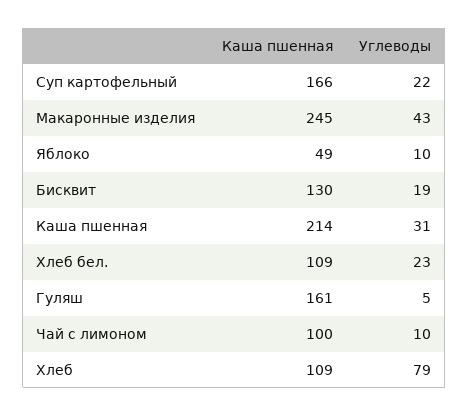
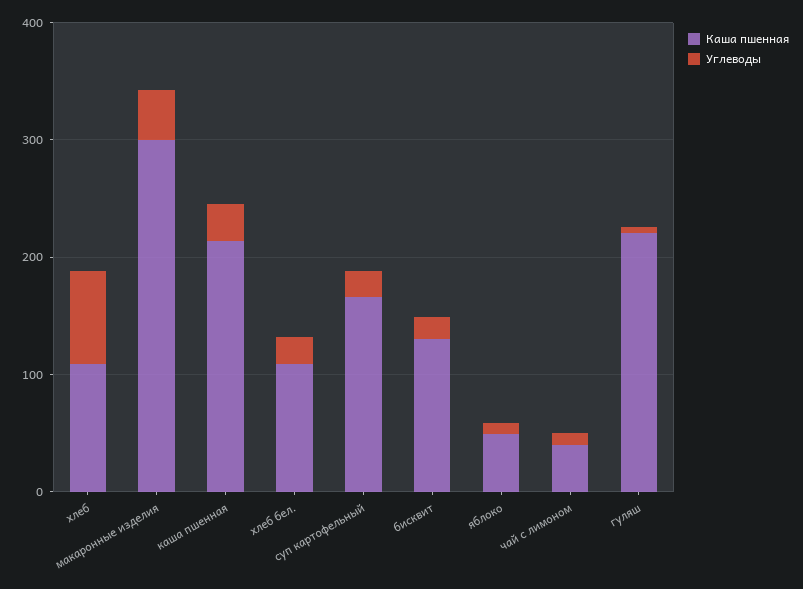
Каша пшенная, Макаронные изделия: 245 -> 300
Каша пшенная, Гуляш: 161 -> 220
Каша пшенная, Чай с лимоном: 100 -> 40

